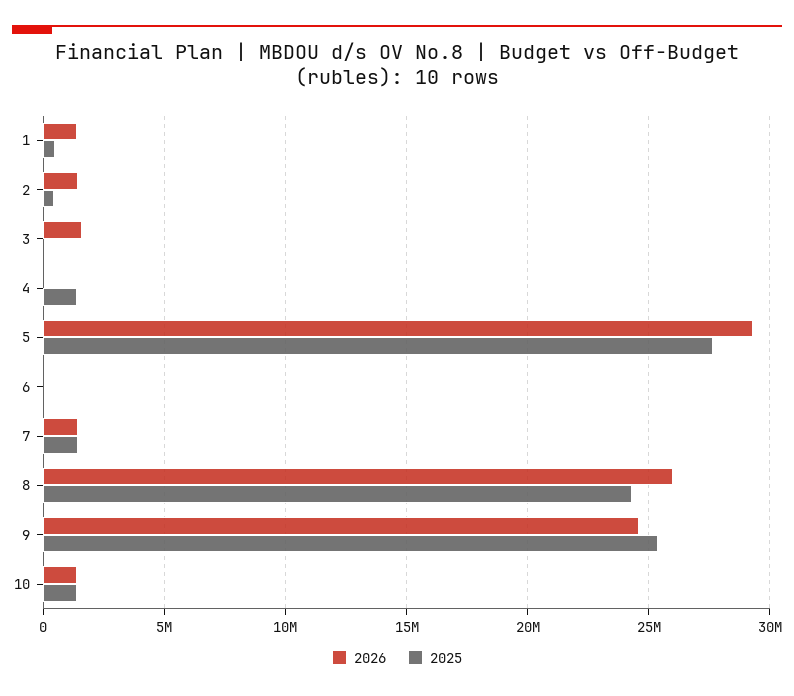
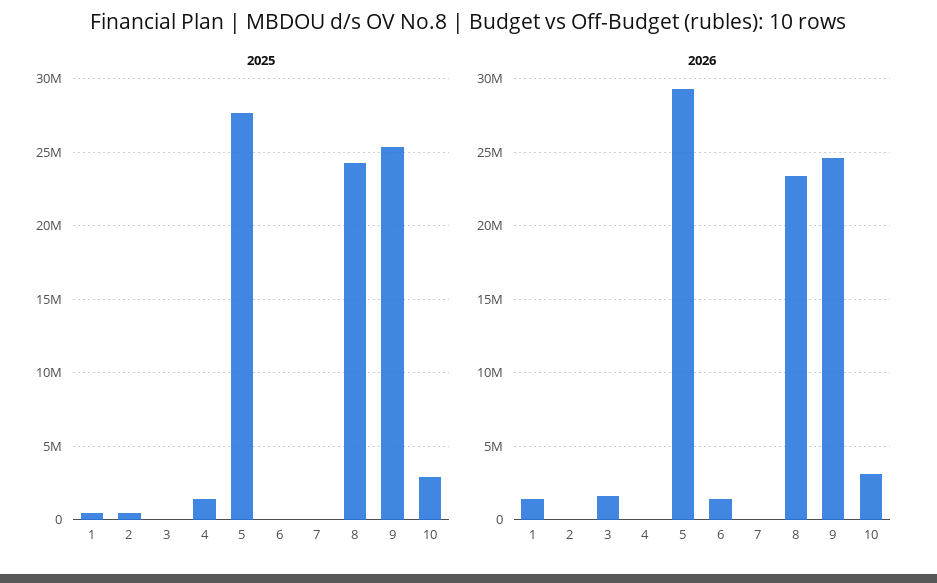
2026, 2: 1500000 -> 0
2026, 6: 0 -> 1500000
2026, 7: 1500000 -> 0
2025, 7: 1500000 -> 0
2026, 8: 26000000 -> 23500000
2026, 10: 1500000 -> 3000000
2025, 10: 1500000 -> 3000000

